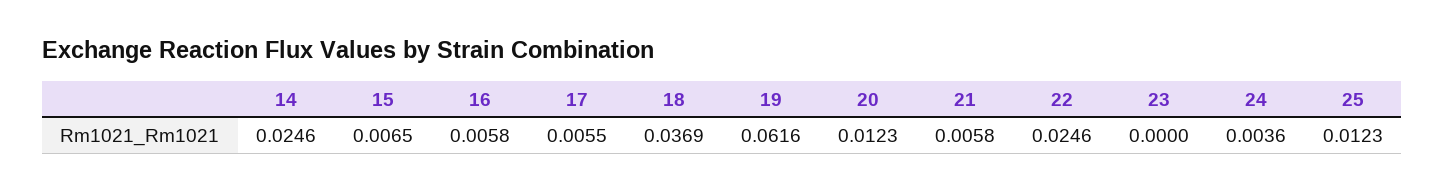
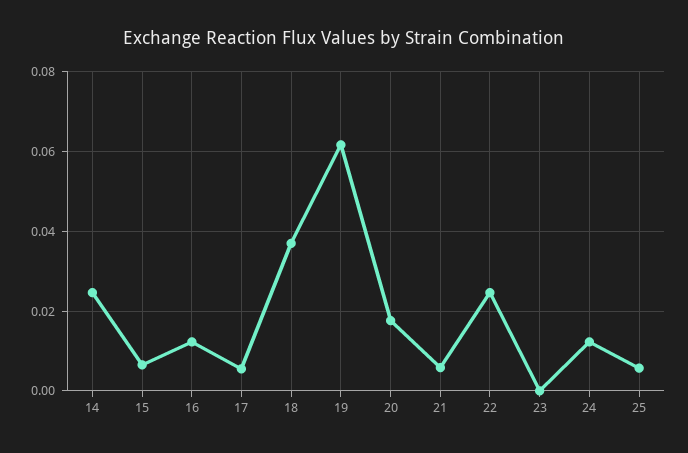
16: 0.0058 -> 0.012
20: 0.0123 -> 0.018
24: 0.0036 -> 0.012
25: 0.0123 -> 0.006

